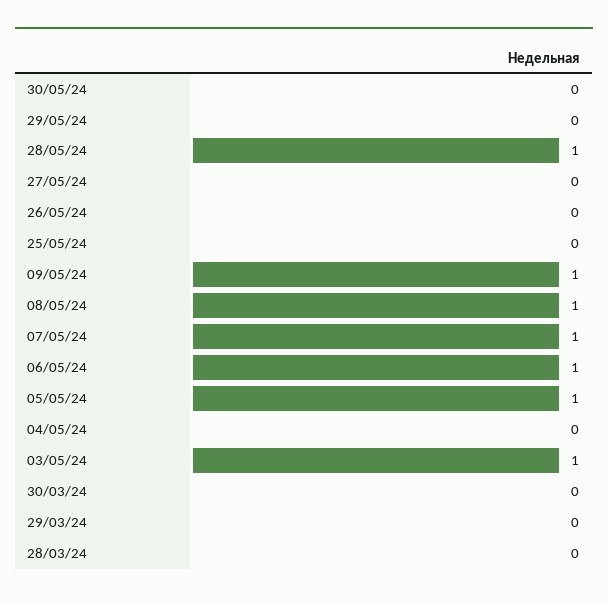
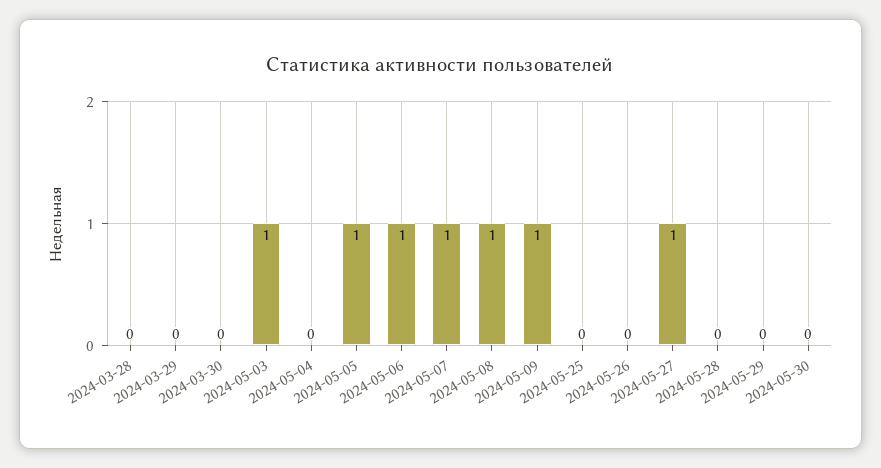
28/05/24: 1 -> 0
27/05/24: 0 -> 1

